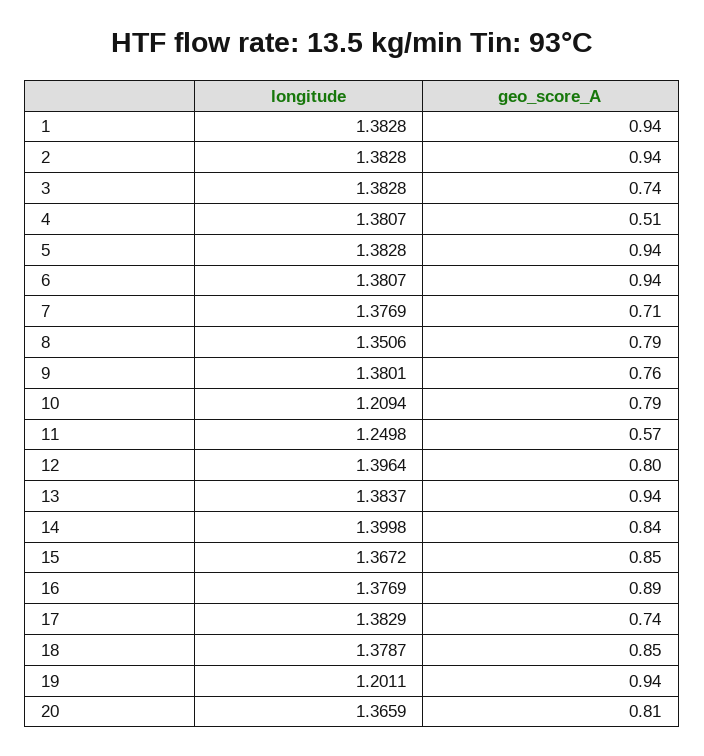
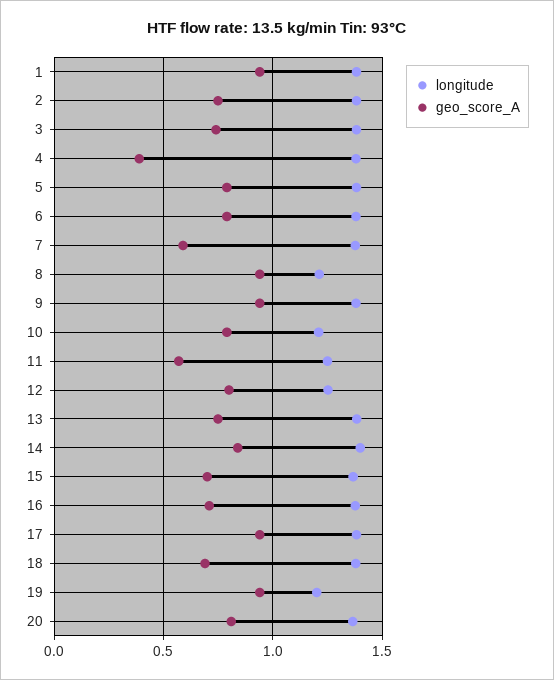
geo_score_A, 2: 0.94 -> 0.75
geo_score_A, 4: 0.51 -> 0.4
geo_score_A, 5: 0.94 -> 0.8
geo_score_A, 6: 0.94 -> 0.8
geo_score_A, 7: 0.71 -> 0.6
longitude, 8: 1.3506 -> 1.2
geo_score_A, 8: 0.79 -> 0.95
geo_score_A, 9: 0.76 -> 0.95
longitude, 12: 1.3964 -> 1.25
geo_score_A, 13: 0.94 -> 0.75
geo_score_A, 15: 0.85 -> 0.7
geo_score_A, 16: 0.89 -> 0.7
geo_score_A, 17: 0.74 -> 0.95
geo_score_A, 18: 0.85 -> 0.7

